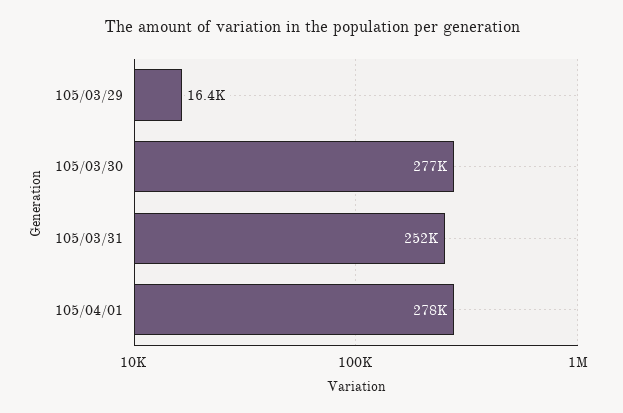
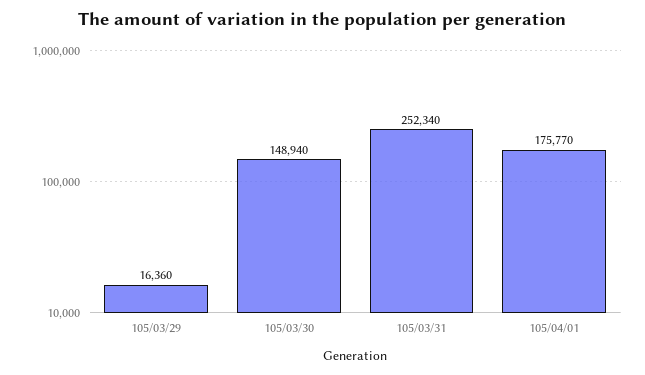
105/03/30: 277000 -> 148940
105/04/01: 278000 -> 175770

